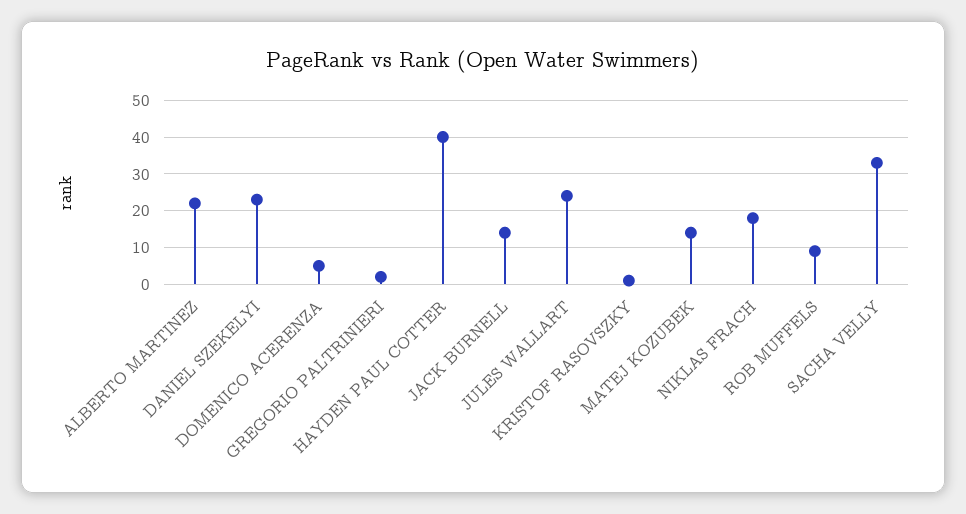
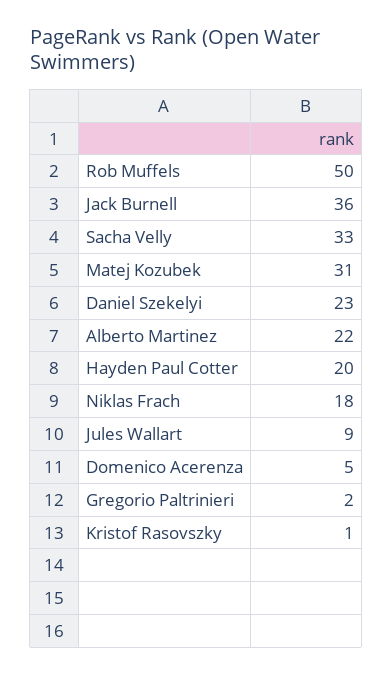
HAYDEN PAUL COTTER: 40 -> 20
JACK BURNELL: 15 -> 36
JULES WALLART: 25 -> 9
MATEJ KOZUBEK: 15 -> 31
ROB MUFFELS: 10 -> 50

